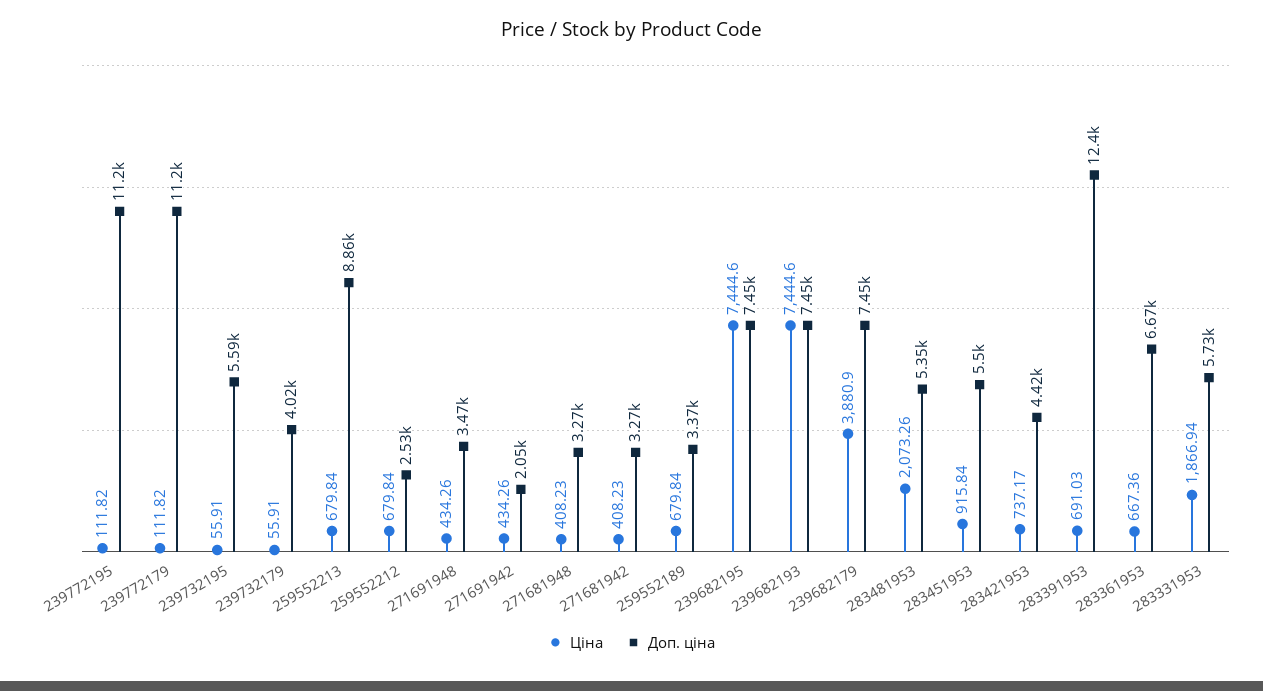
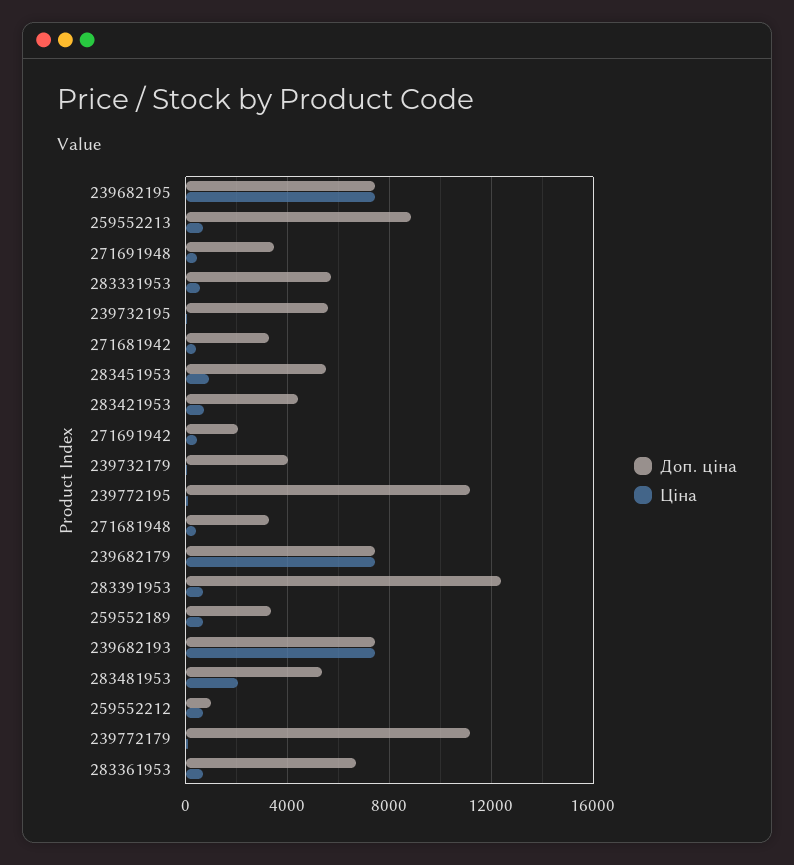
Доп. ціна, 259552212: 2530 -> 1000
Ціна, 239682179: 3880.9 -> 7500
Ціна, 283331953: 1866.94 -> 500

